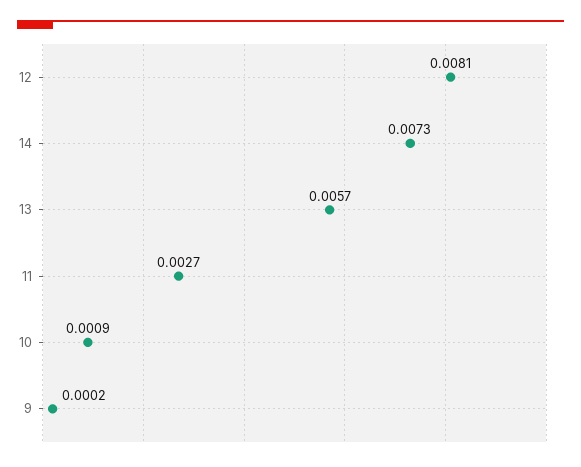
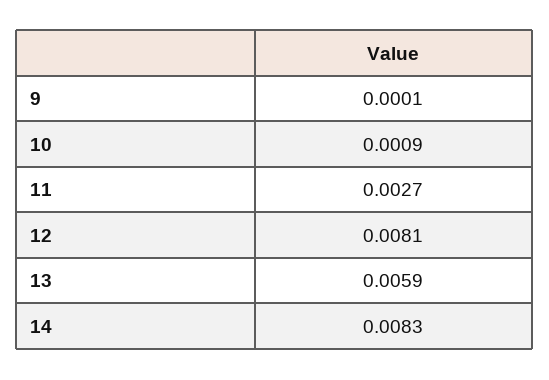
14: 0.0073 -> 0.0083
13: 0.0057 -> 0.0059
9: 0.0002 -> 0.0001

